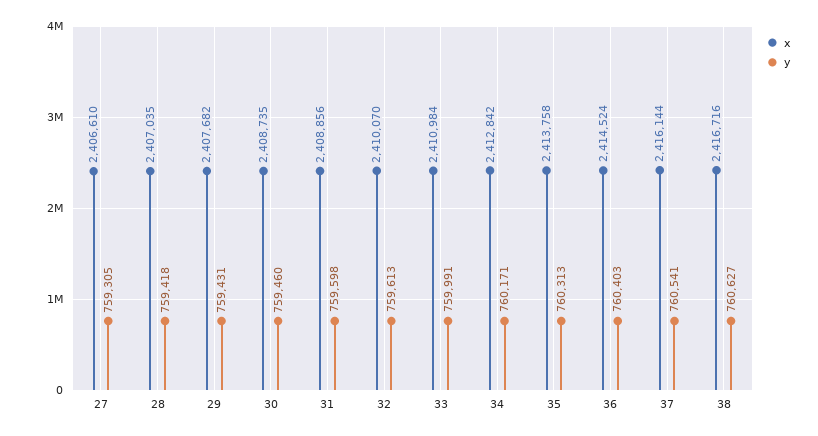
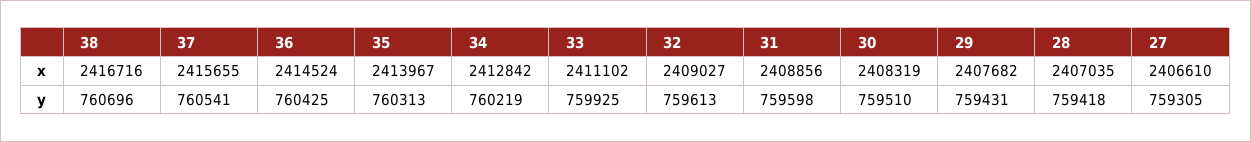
x, 30: 2408735 -> 2408319
y, 30: 759460 -> 759510
x, 32: 2410070 -> 2409027
x, 33: 2410984 -> 2411102
y, 33: 759991 -> 759925
y, 34: 760171 -> 760219
x, 35: 2413758 -> 2413967
y, 36: 760403 -> 760425
x, 37: 2416144 -> 2415655
y, 38: 760627 -> 760696

